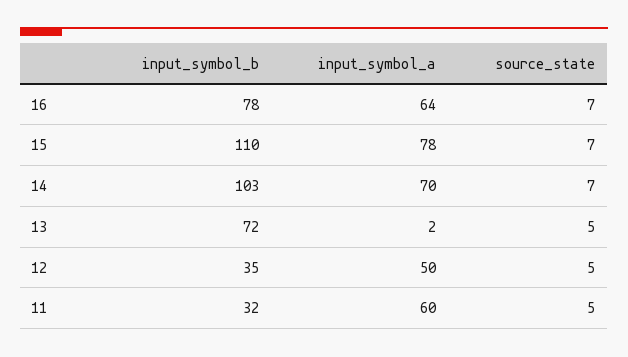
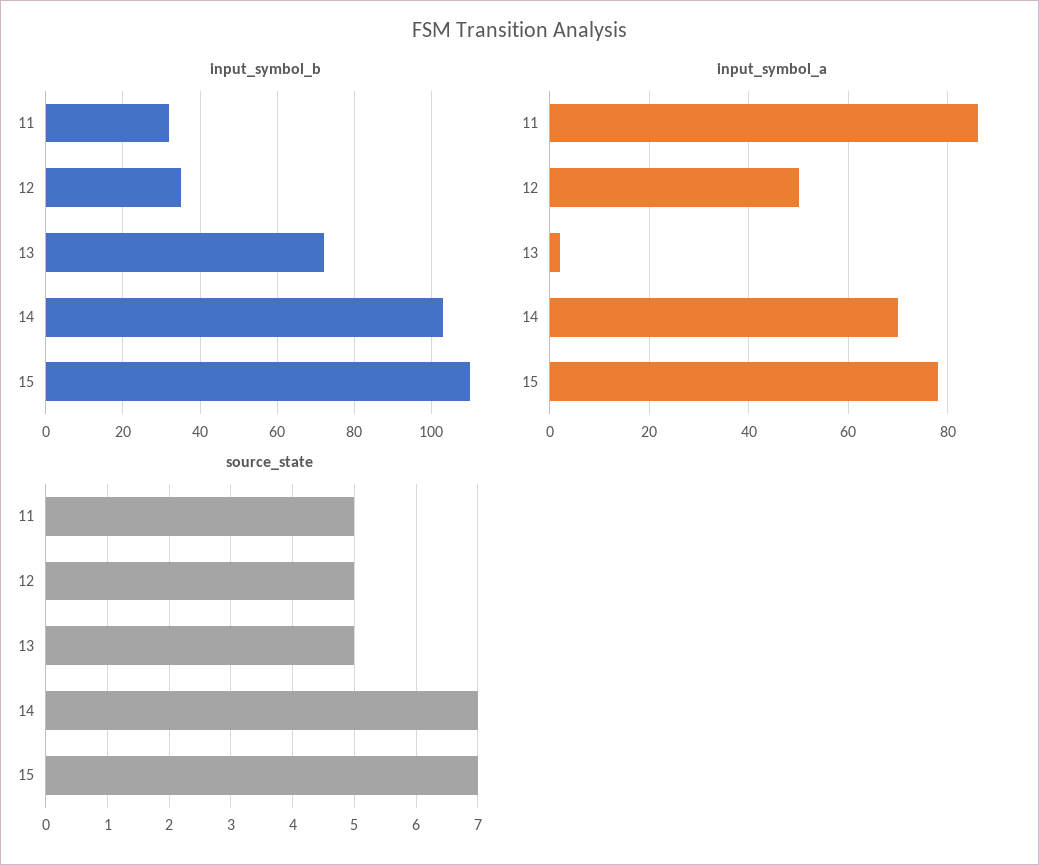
input_symbol_b, 16: 78 -> none
input_symbol_a, 16: 64 -> none
source_state, 16: 7 -> none
input_symbol_a, 11: 60 -> 85

